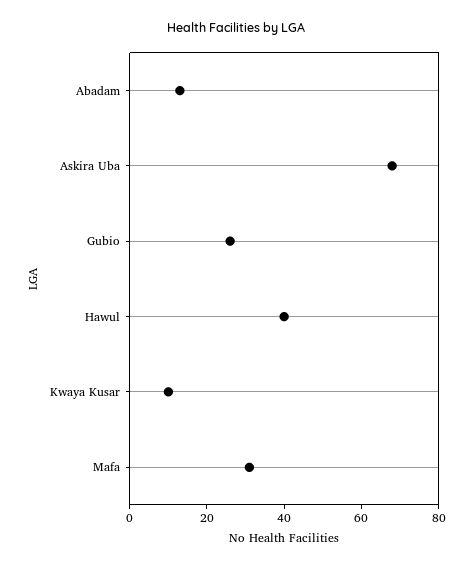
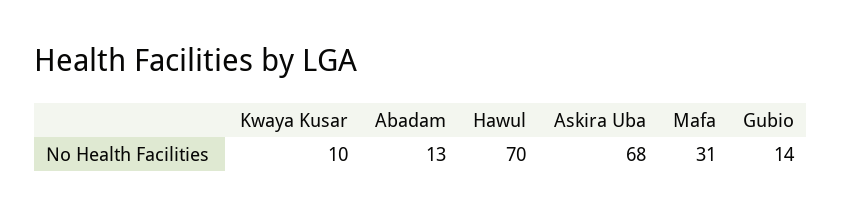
Gubio: 25 -> 14
Hawul: 40 -> 70

